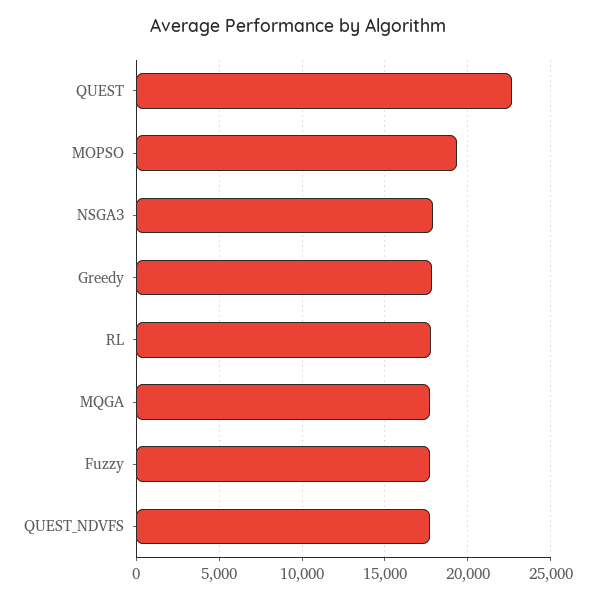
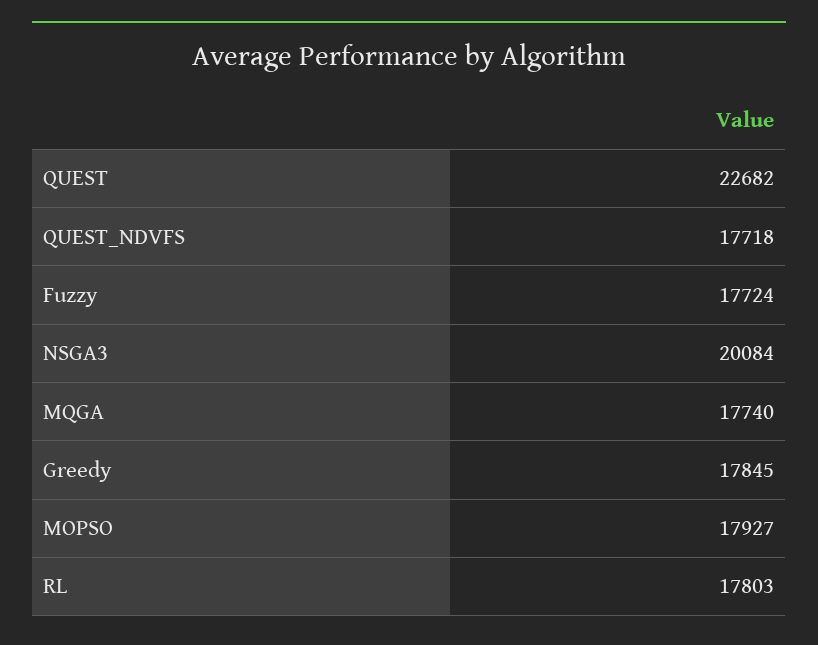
MOPSO: 19500 -> 17927
NSGA3: 18000 -> 20084

